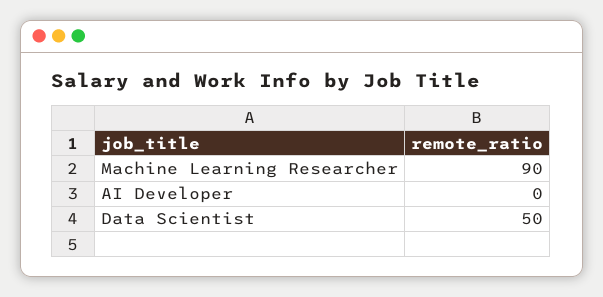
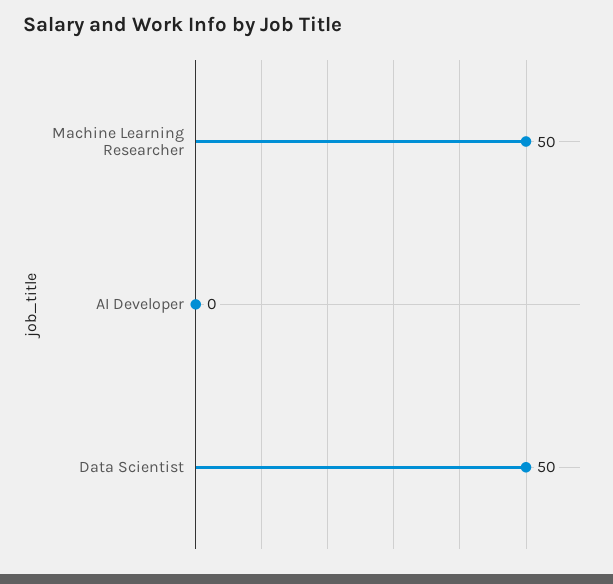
Machine Learning Researcher: 90 -> 50

